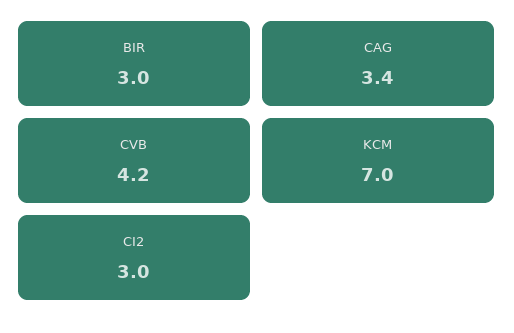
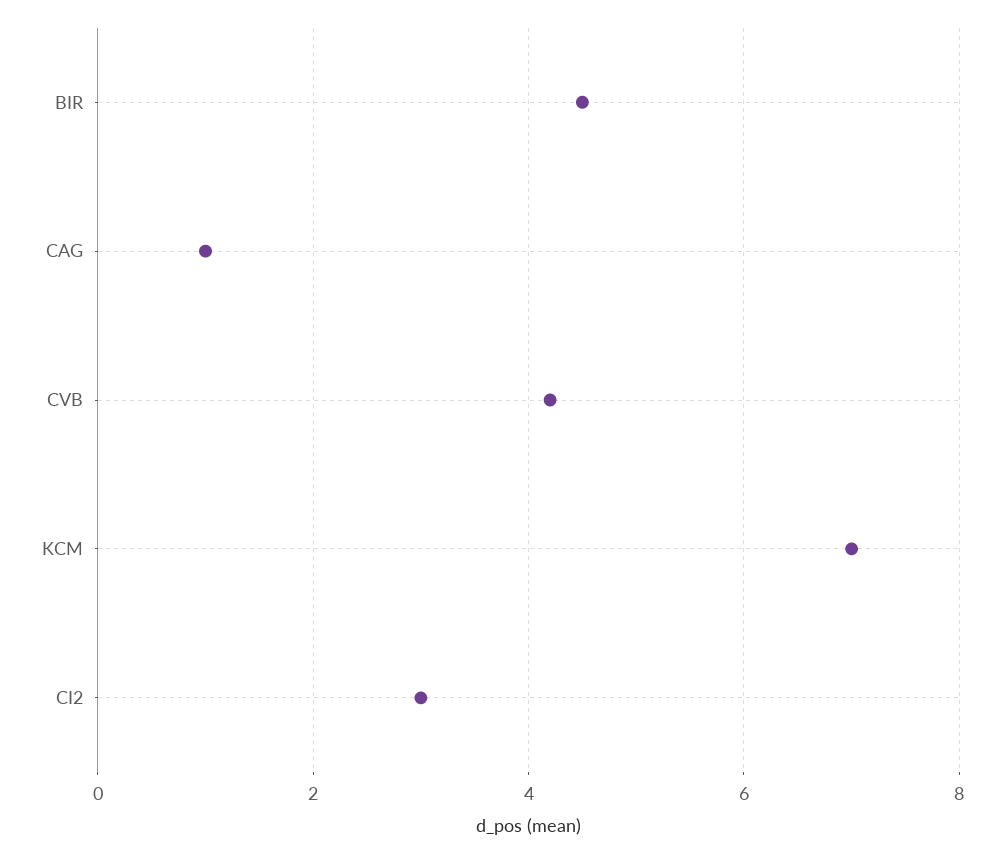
BIR: 3 -> 4.5
CAG: 3.4 -> 1

